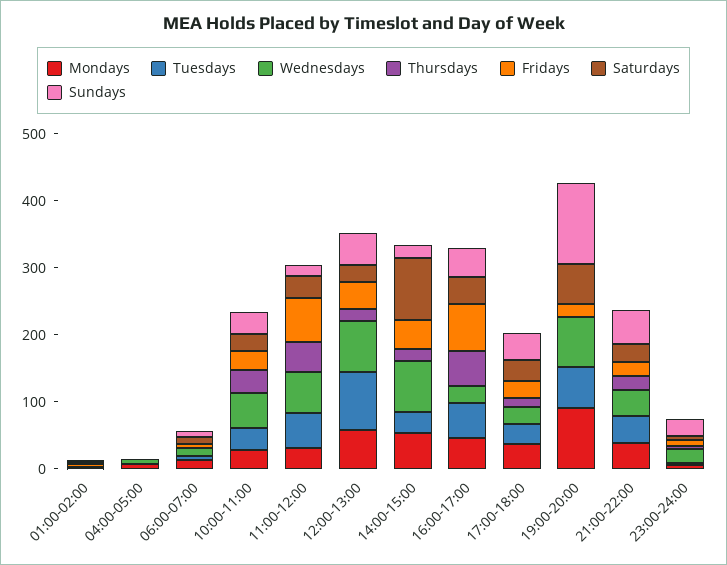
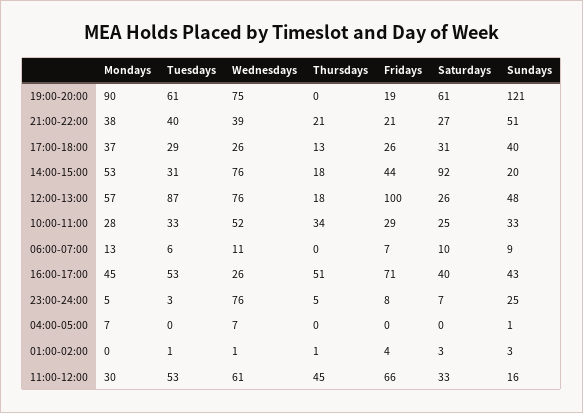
Fridays, 12:00-13:00: 40 -> 100
Wednesdays, 23:00-24:00: 20 -> 76

